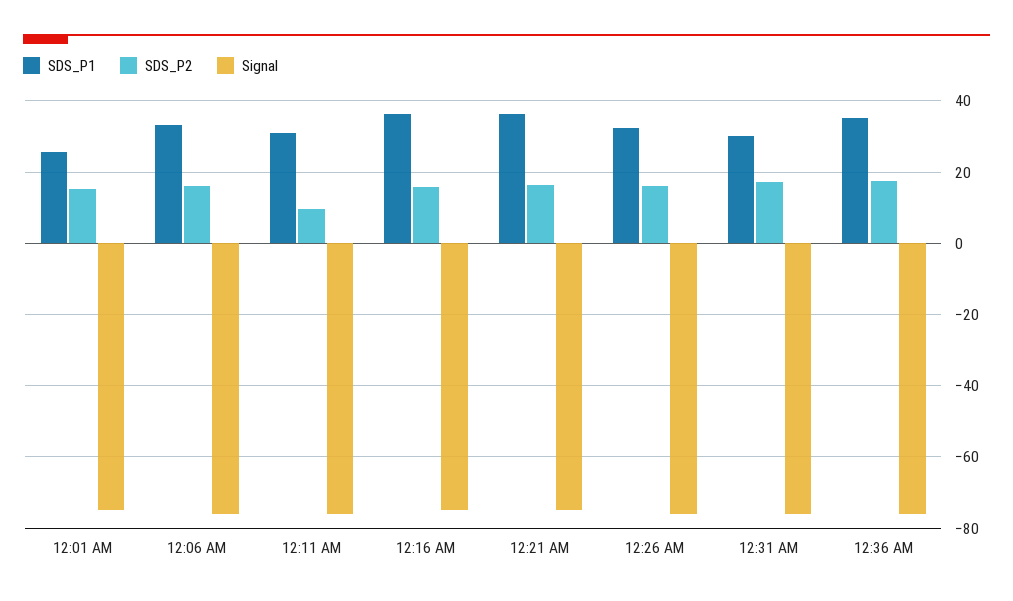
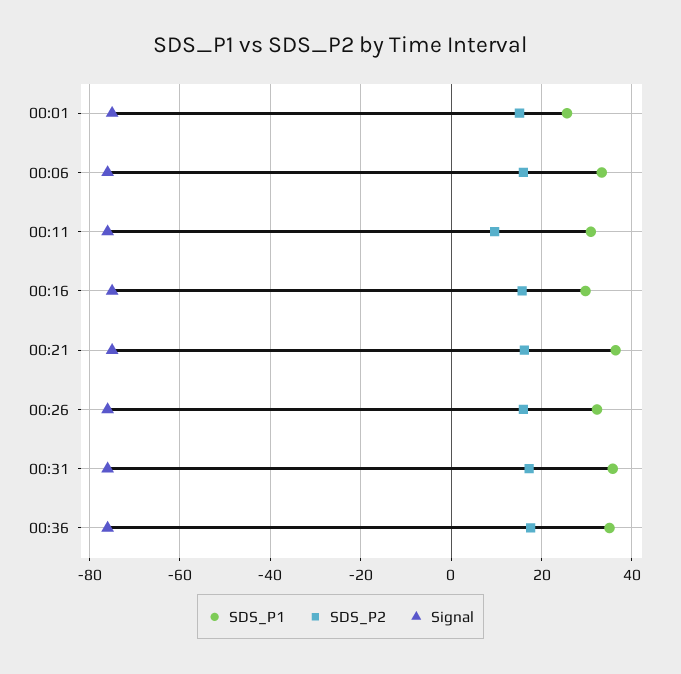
SDS_P1, 12:16 AM: 36 -> 30
SDS_P1, 12:31 AM: 30 -> 36

